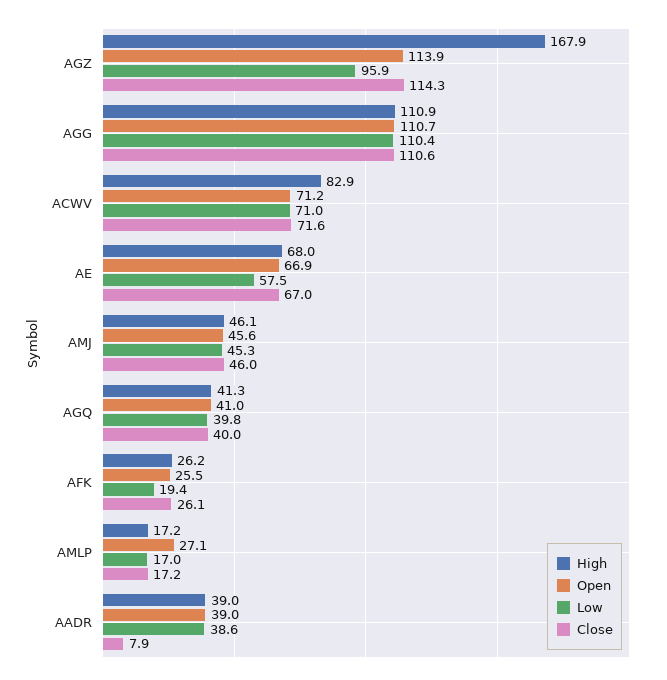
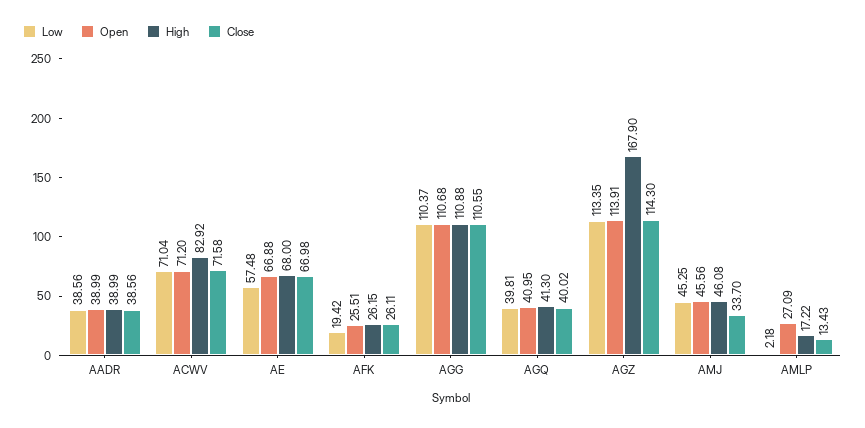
Low, AGZ: 95.9 -> 113.35
Close, AMJ: 46 -> 33.7
Low, AMLP: 17 -> 2.18
Close, AMLP: 17.2 -> 13.43
Close, AADR: 7.9 -> 38.56

